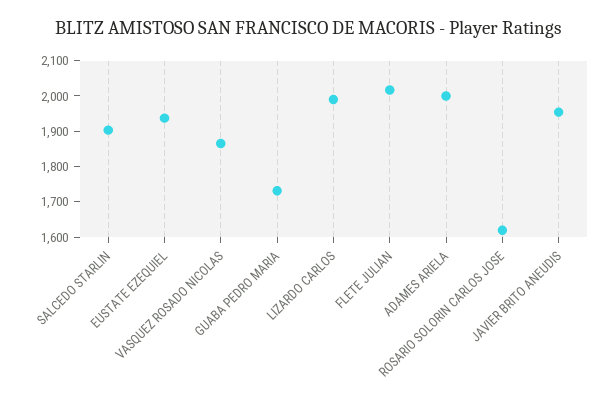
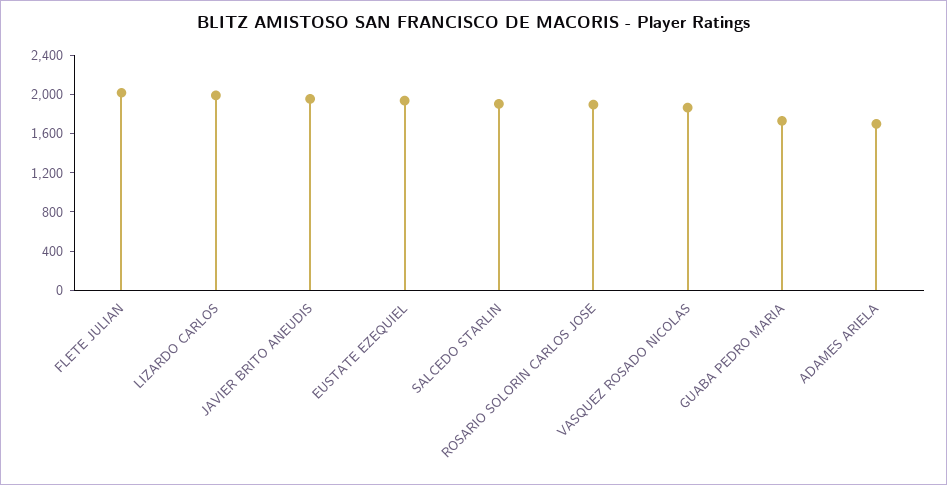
ADAMES ARIELA: 2000 -> 1700
ROSARIO SOLORIN CARLOS JOSE: 1625 -> 1900

